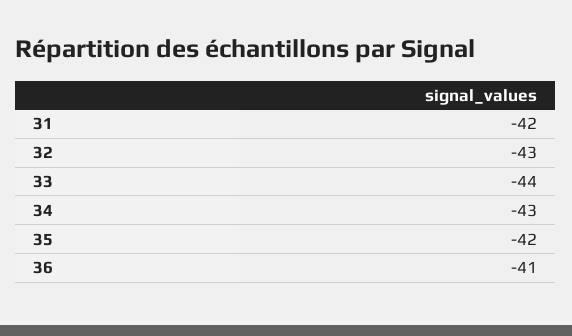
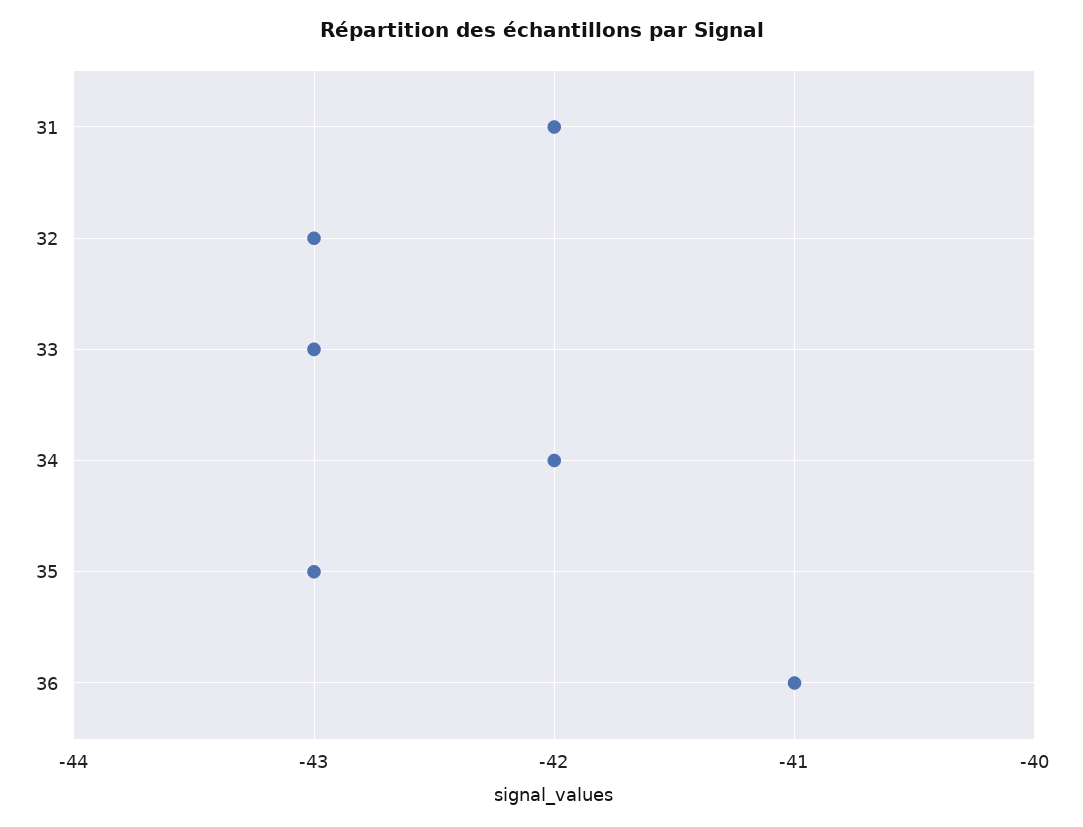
33: -44 -> -43
34: -43 -> -42
35: -42 -> -43

